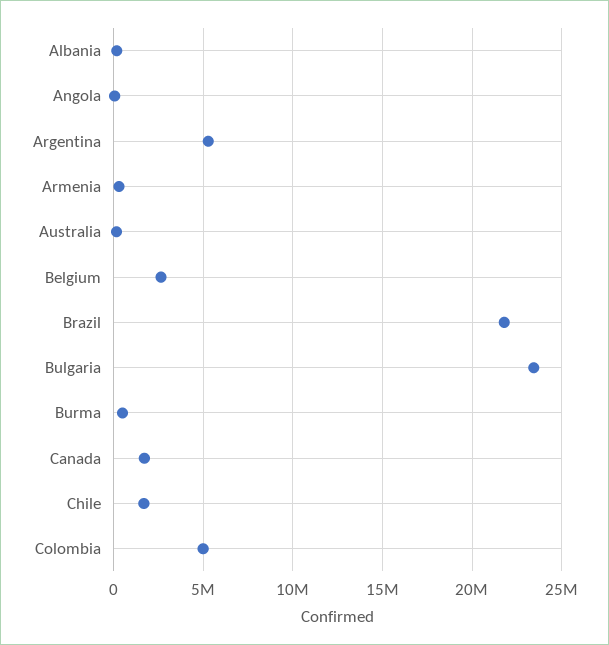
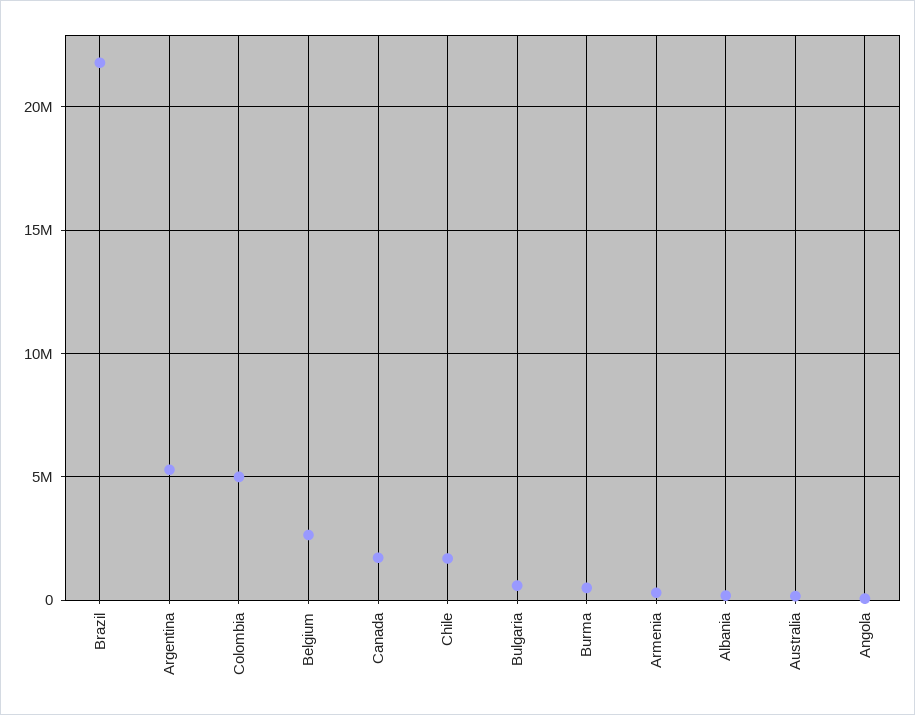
Bulgaria: 23500000 -> 500000

